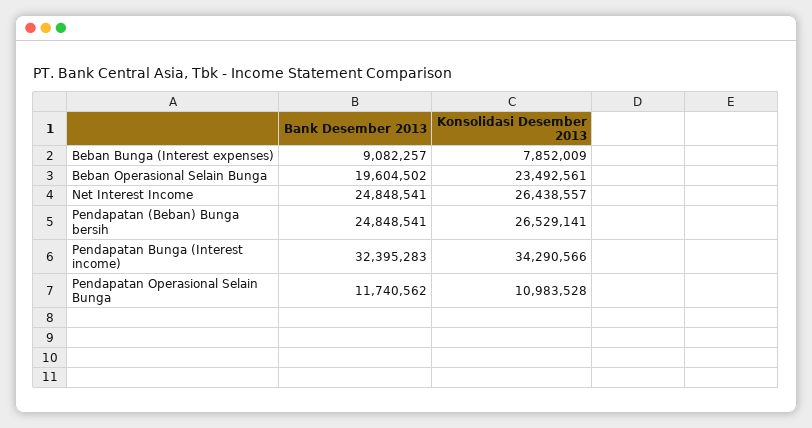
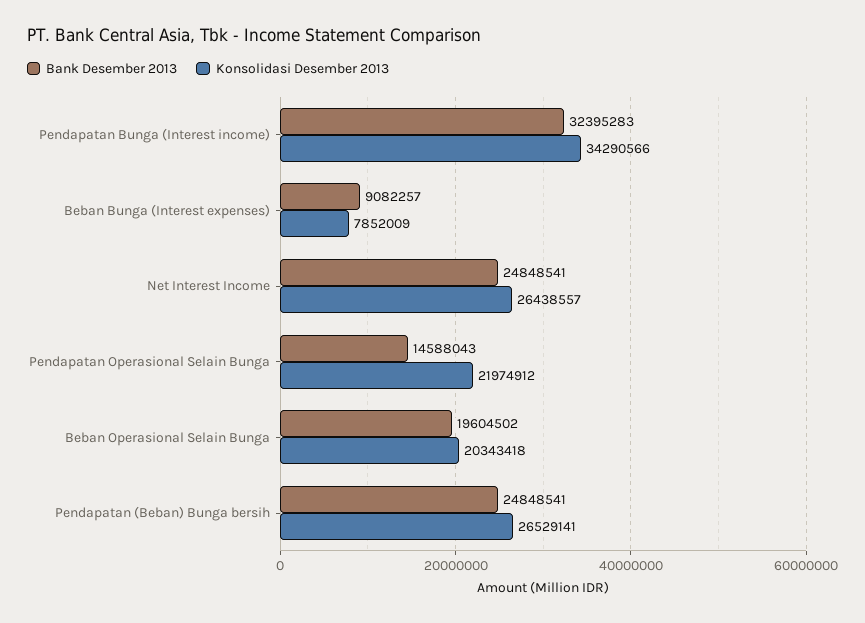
Konsolidasi Desember 2013, Beban Operasional Selain Bunga: 23492561 -> 20343418
Bank Desember 2013, Pendapatan Operasional Selain Bunga: 11740562 -> 14588043
Konsolidasi Desember 2013, Pendapatan Operasional Selain Bunga: 10983528 -> 21974912

